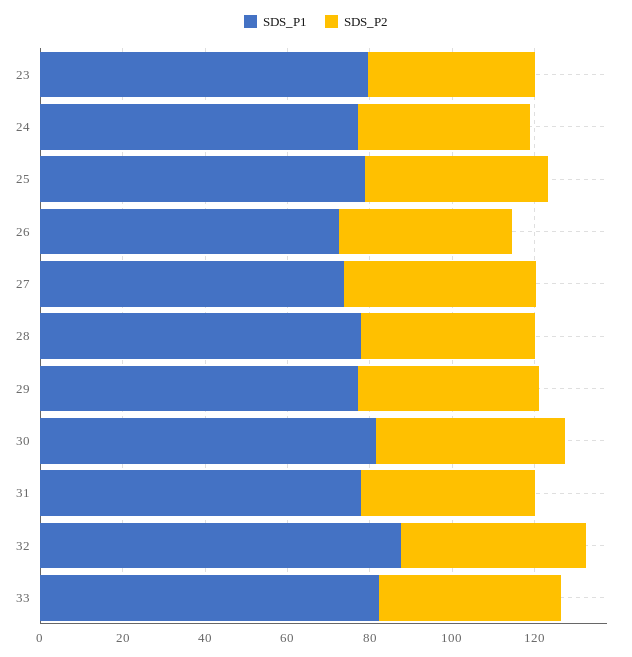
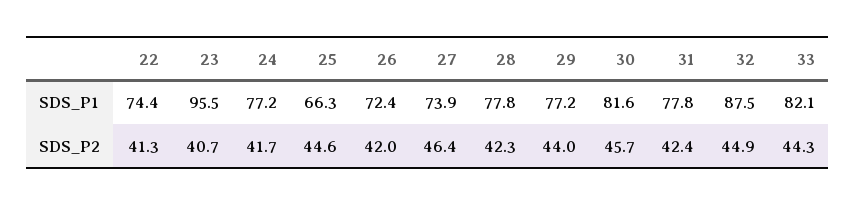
SDS_P1, 23: 80 -> 95.5
SDS_P1, 25: 80 -> 66.3
SDS_P1, 22: none -> 74.4
SDS_P2, 22: none -> 41.3

